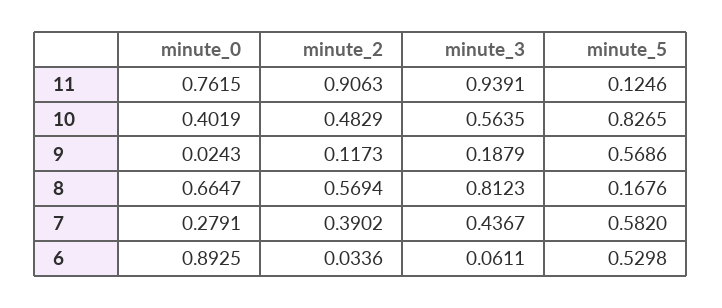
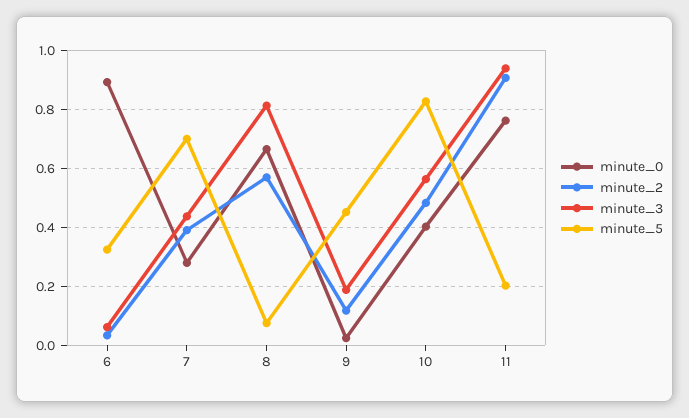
minute_5, 11: 0.1246 -> 0.2
minute_5, 9: 0.5686 -> 0.45
minute_5, 8: 0.1676 -> 0.075
minute_5, 7: 0.582 -> 0.7
minute_5, 6: 0.5298 -> 0.325

